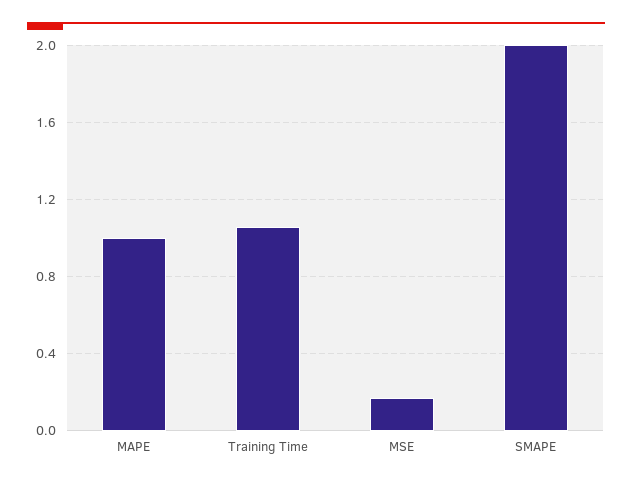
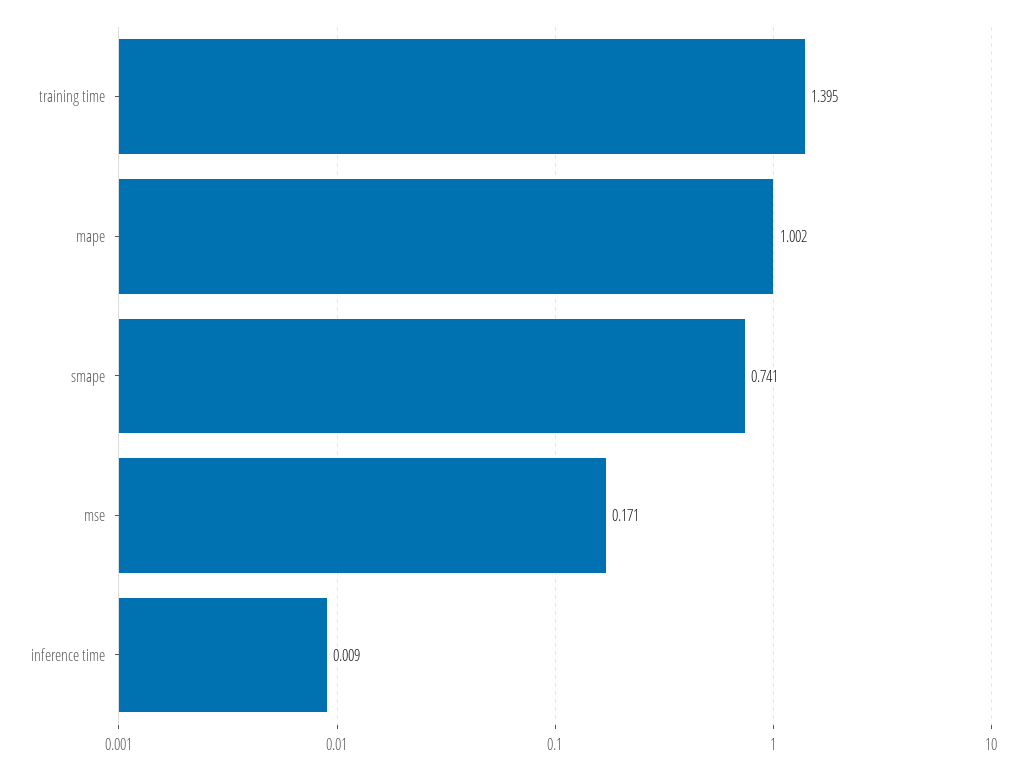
Training Time: 1.05 -> 1.395
SMAPE: 2 -> 0.741
inference time: none -> 0.009

